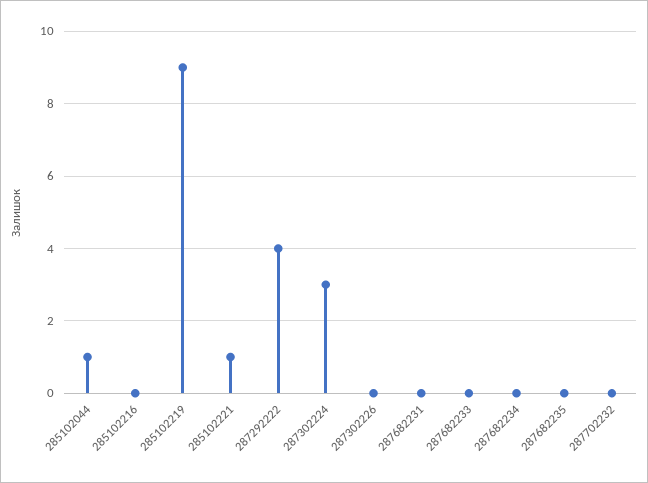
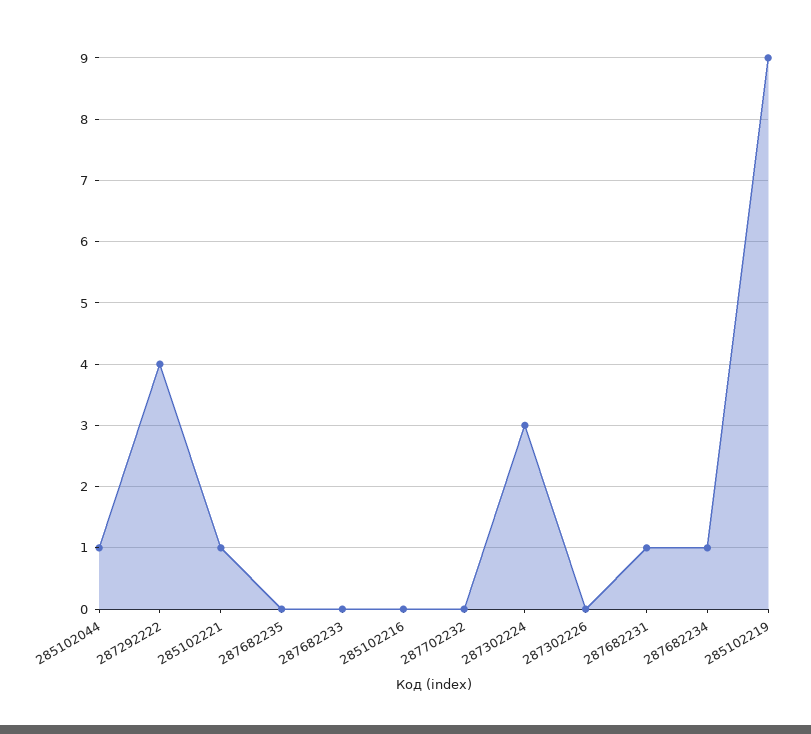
287682231: 0 -> 1
287682234: 0 -> 1

